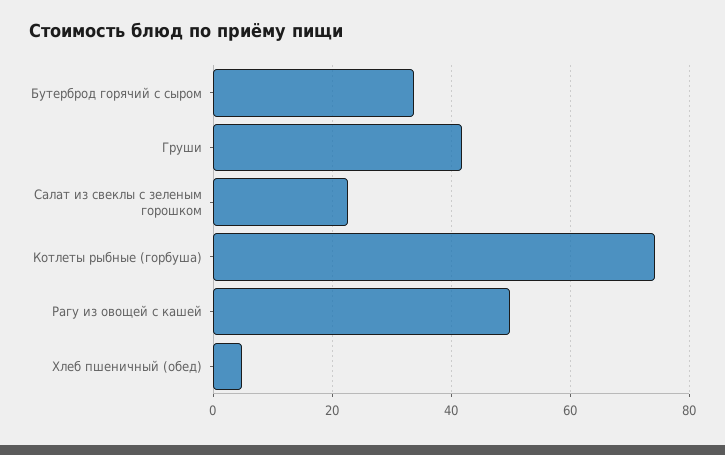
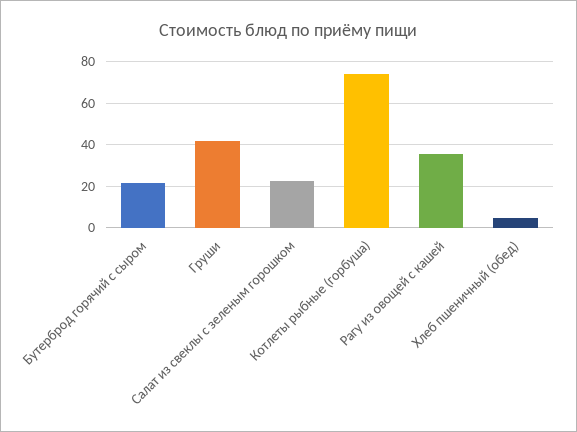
Бутерброд горячий с сыром: 34 -> 20
Рагу из овощей с кашей: 50 -> 35

